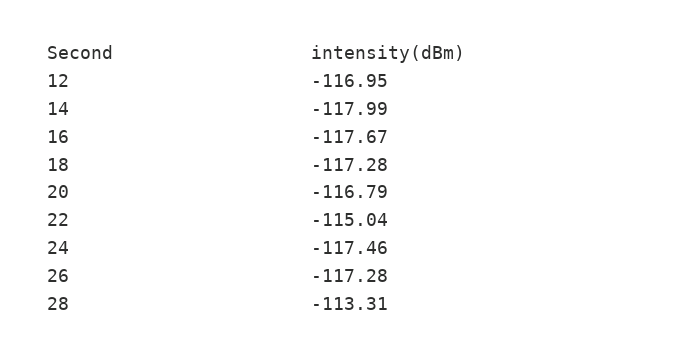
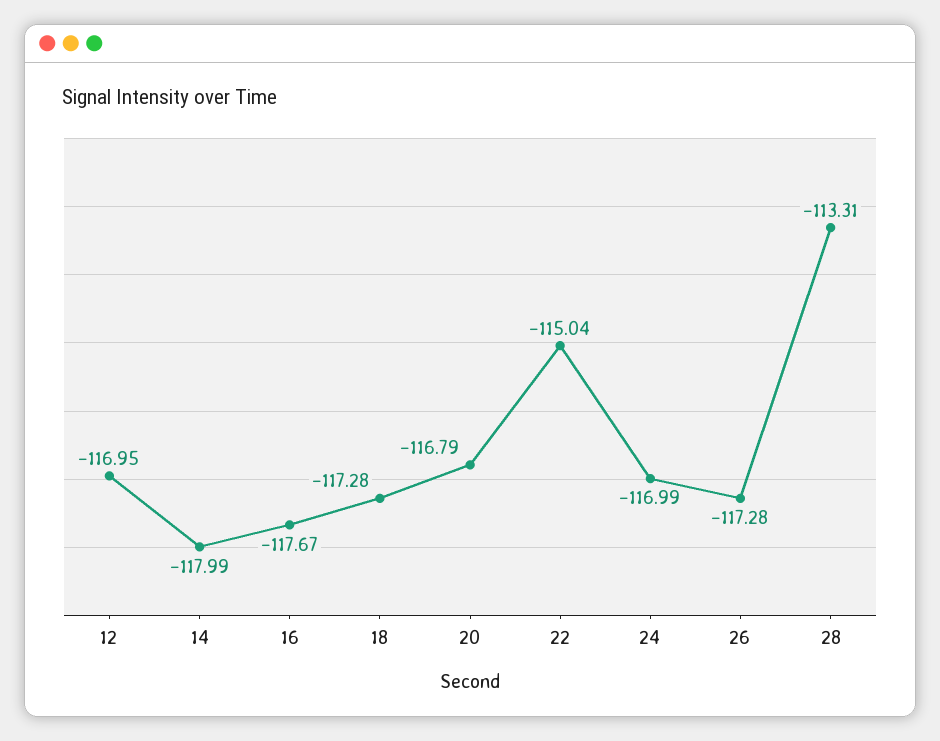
24: -117.46 -> -116.99

